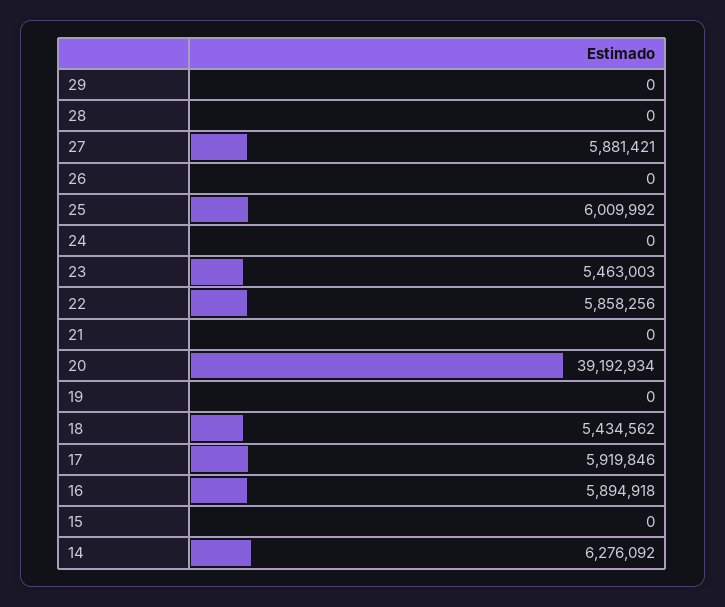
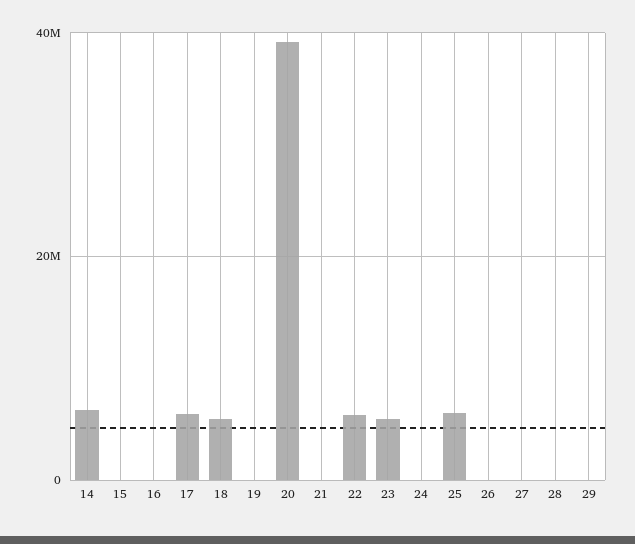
27: 5881421 -> 0
16: 5894918 -> 0

